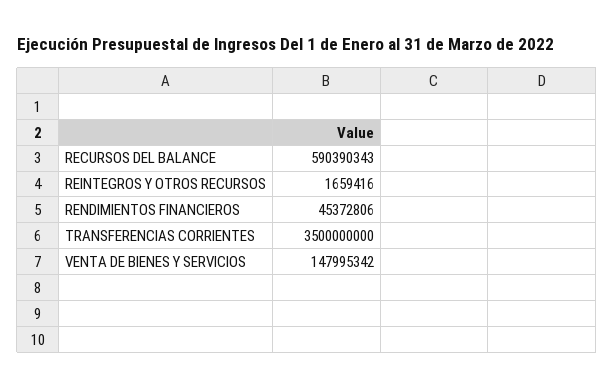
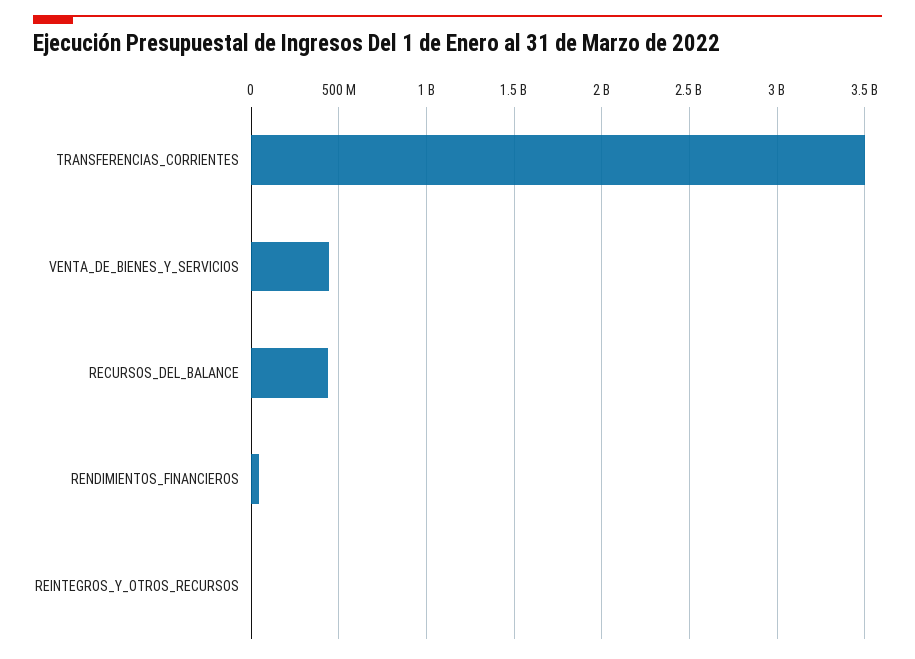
RECURSOS DEL BALANCE: 590390343 -> 450000000
VENTA DE BIENES Y SERVICIOS: 147995342 -> 450000000

